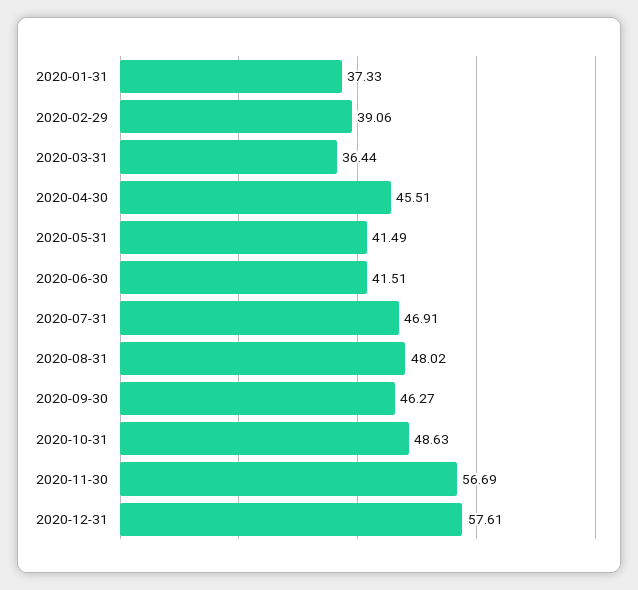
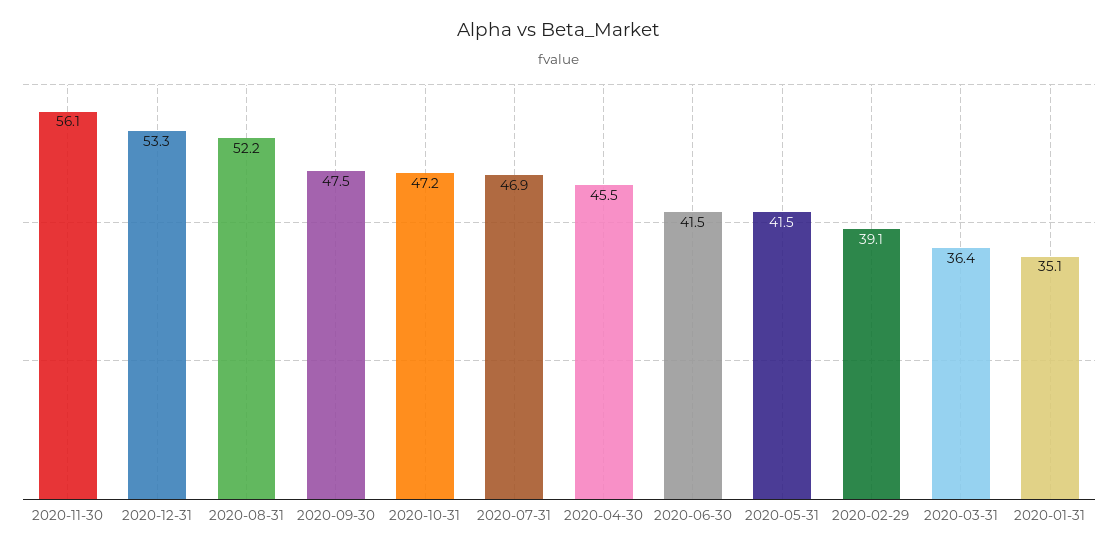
2020-01-31: 37.33 -> 35.1
2020-08-31: 48.02 -> 52.2
2020-09-30: 46.27 -> 47.5
2020-10-31: 48.63 -> 47.2
2020-11-30: 56.69 -> 56.1
2020-12-31: 57.61 -> 53.3

